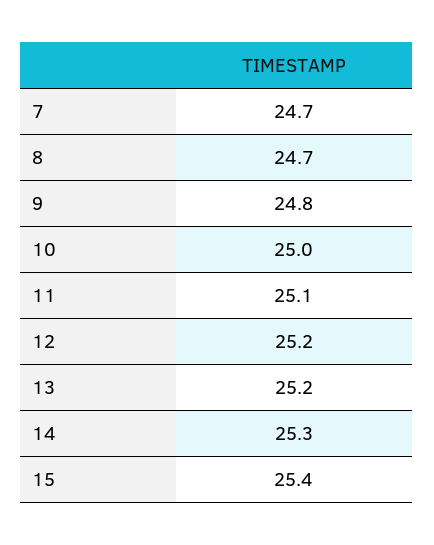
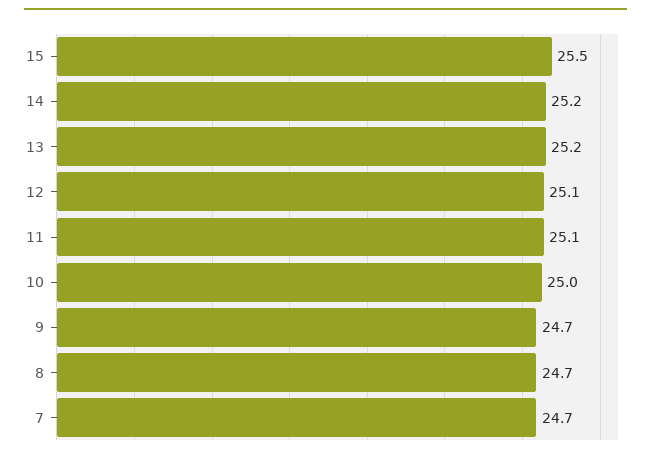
9: 24.8 -> 24.7
12: 25.2 -> 25.1
14: 25.3 -> 25.2
15: 25.4 -> 25.5

